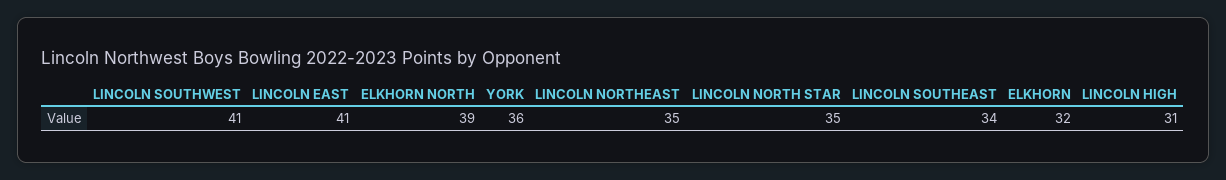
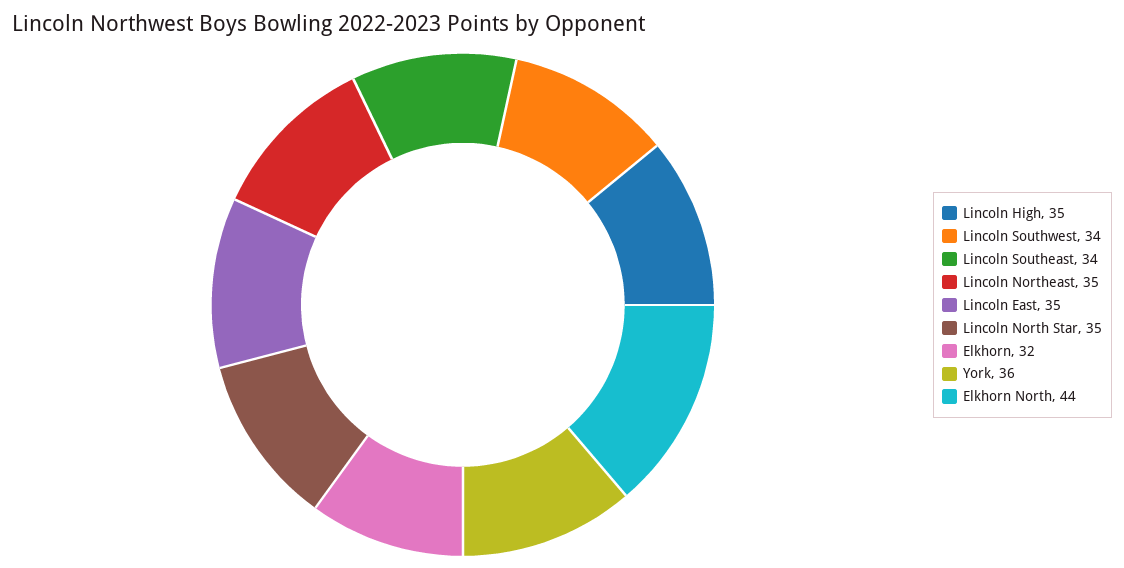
LINCOLN SOUTHWEST: 41 -> 34
LINCOLN EAST: 41 -> 35
ELKHORN NORTH: 39 -> 44
LINCOLN HIGH: 31 -> 35

